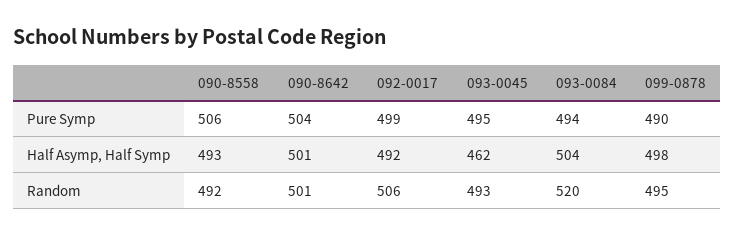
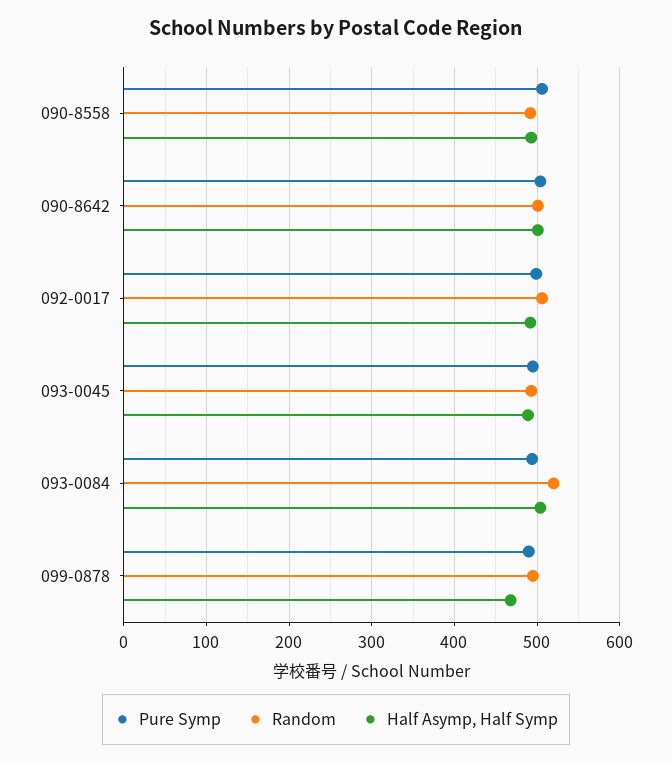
Half Asymp, Half Symp, 093-0045: 462 -> 490
Half Asymp, Half Symp, 099-0878: 498 -> 470

